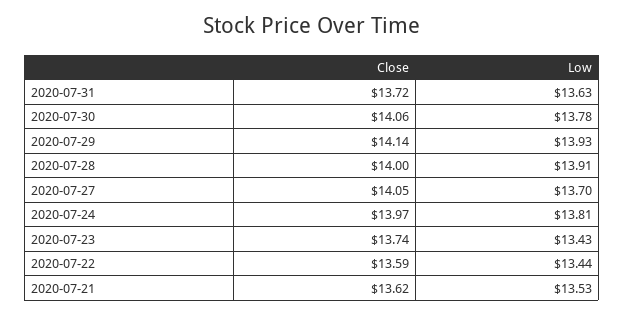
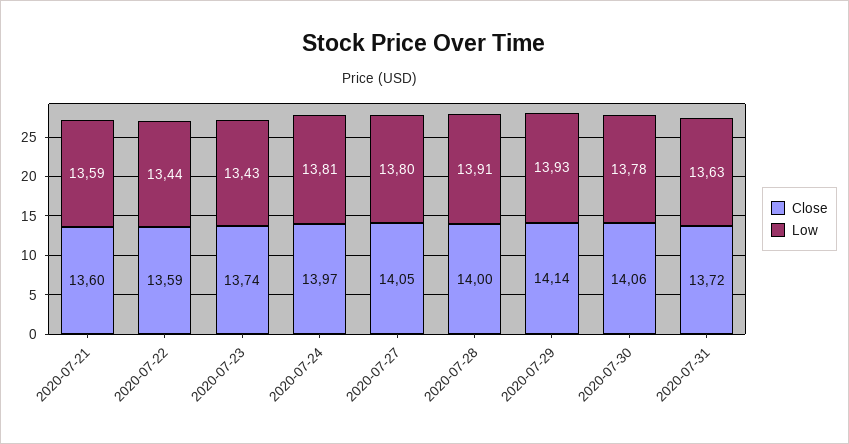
Low, 2020-07-27: 13.7 -> 13.8
Close, 2020-07-21: 13.62 -> 13.6
Low, 2020-07-21: 13.53 -> 13.59

